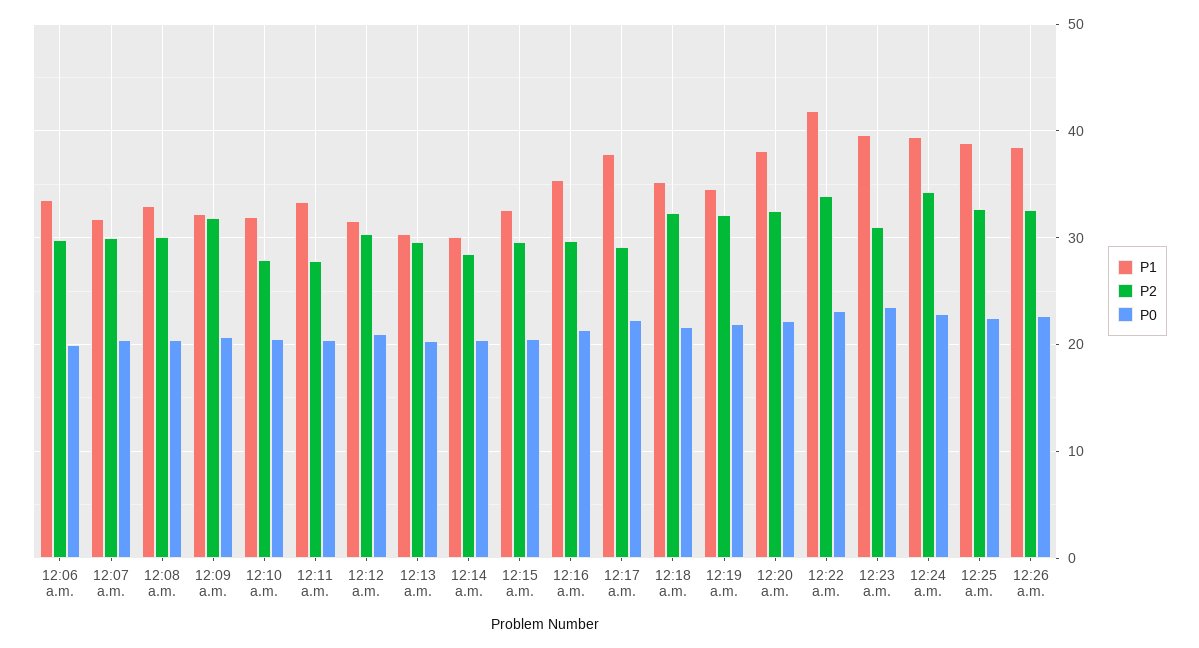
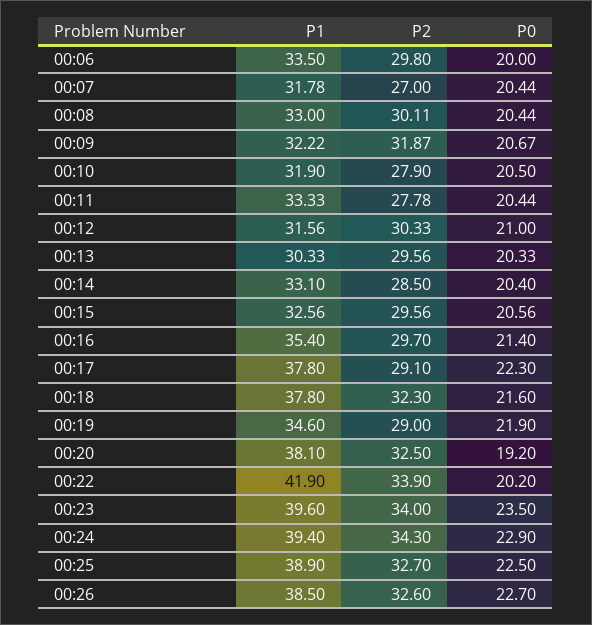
P2, 12:07 a.m.: 30 -> 27
P1, 12:14 a.m.: 30 -> 33.1
P1, 12:18 a.m.: 35 -> 37.8
P2, 12:19 a.m.: 32 -> 29
P0, 12:20 a.m.: 22 -> 19.2
P0, 12:22 a.m.: 23 -> 20.2
P2, 12:23 a.m.: 31 -> 34

